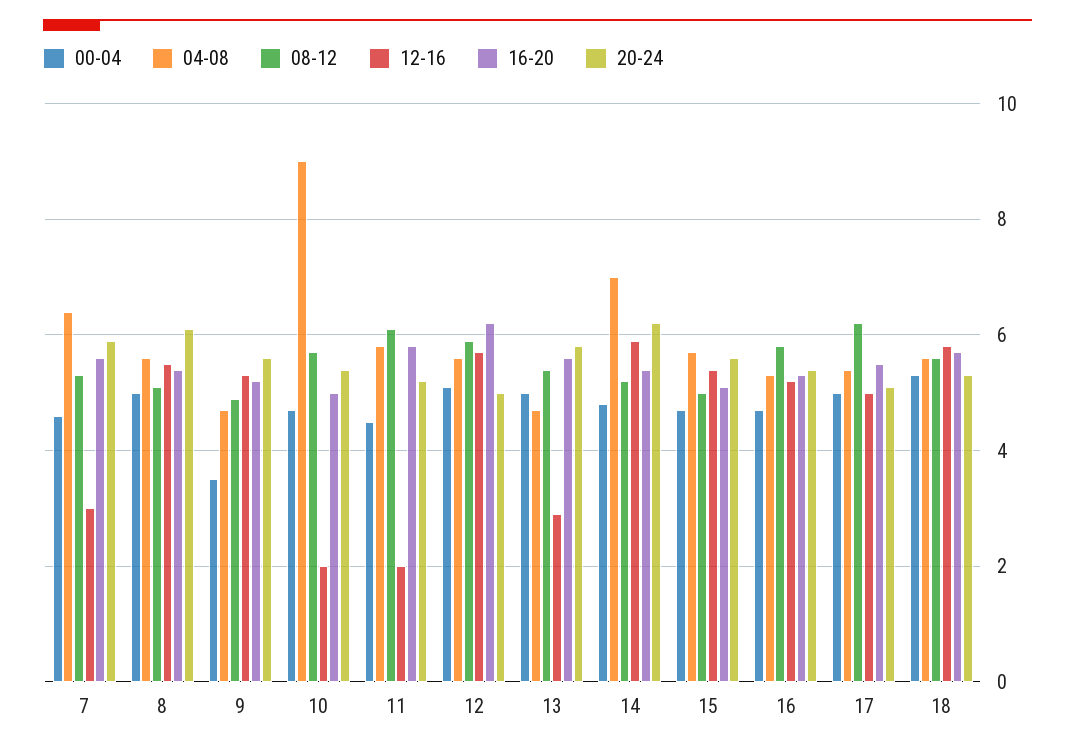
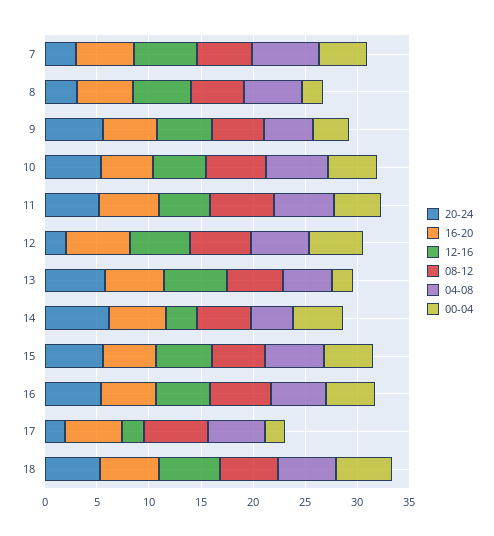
12-16, 7: 3 -> 6
20-24, 7: 6 -> 3
00-04, 8: 5 -> 2
20-24, 8: 6 -> 3
04-08, 10: 9 -> 6
12-16, 10: 2 -> 5
12-16, 11: 2 -> 5
20-24, 12: 5 -> 2
00-04, 13: 5 -> 2
12-16, 13: 3 -> 6
04-08, 14: 7 -> 4
12-16, 14: 6 -> 3
00-04, 17: 5 -> 2
12-16, 17: 5 -> 2
20-24, 17: 5 -> 2

